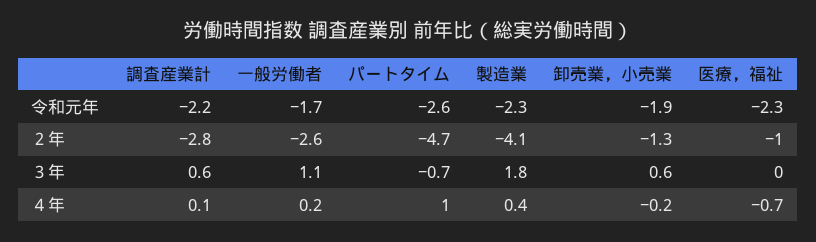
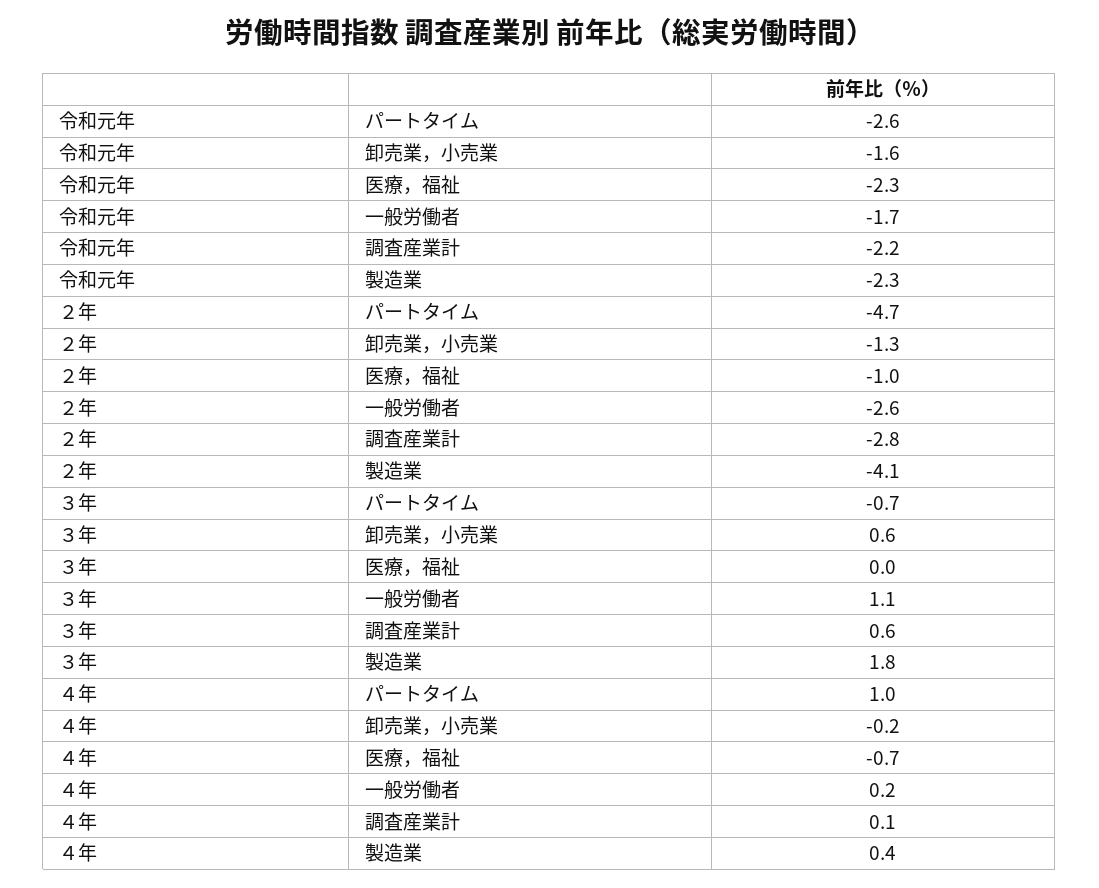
卸売業，小売業, 令和元年: -1.9 -> -1.6

